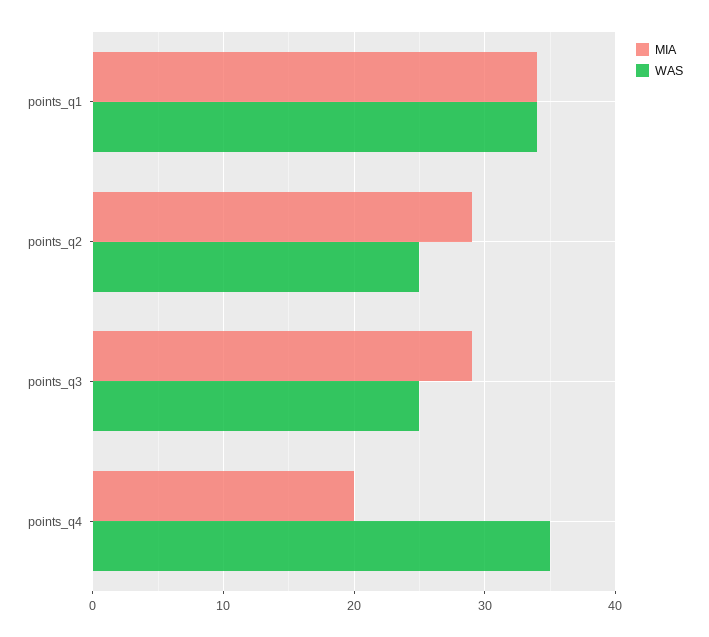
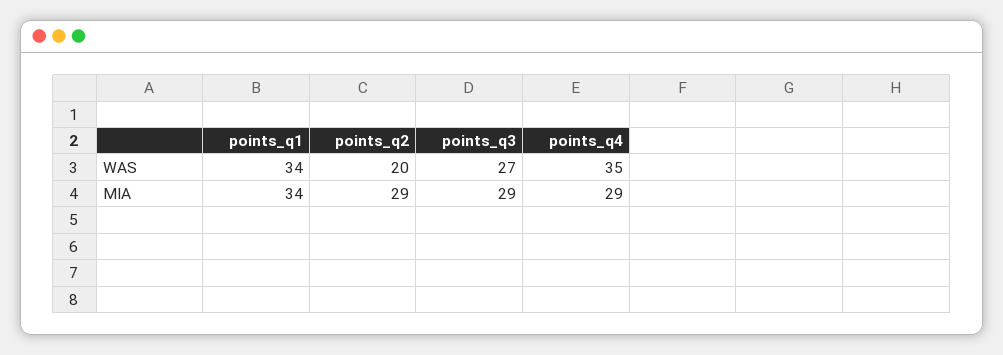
WAS, points_q2: 25 -> 20
WAS, points_q3: 25 -> 27
MIA, points_q4: 20 -> 29

